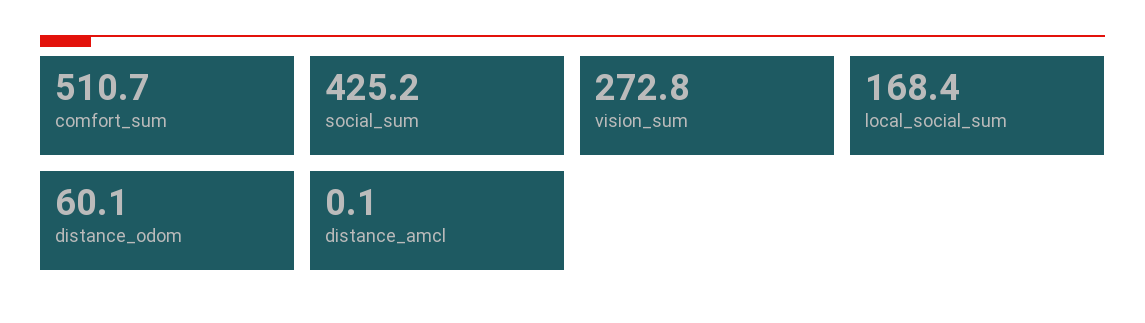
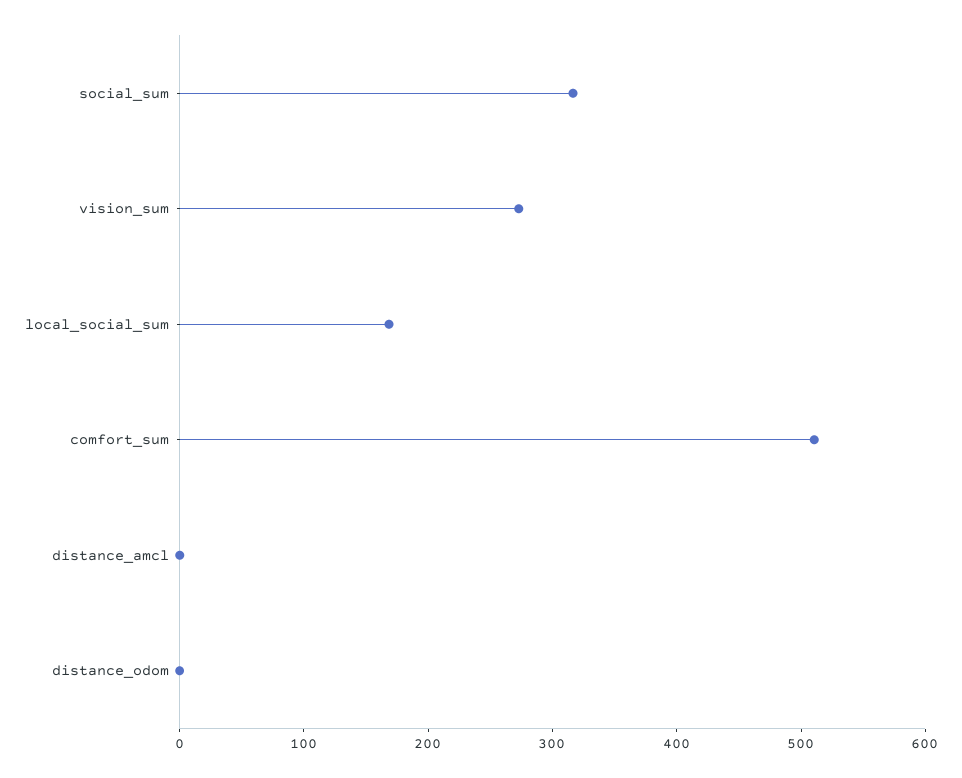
social_sum: 425.2 -> 320
distance_odom: 60.1 -> 0

